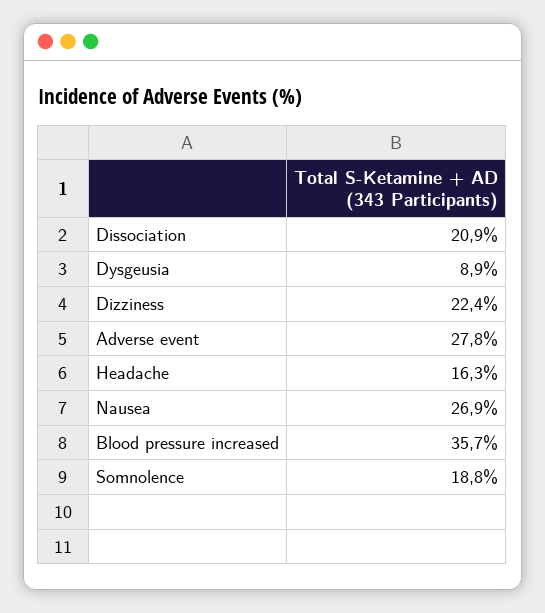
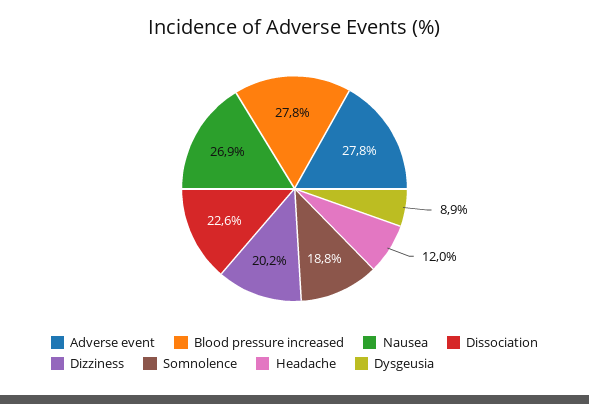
Dissociation: 20.9 -> 22.6
Dizziness: 22.4 -> 20.2
Headache: 16.3 -> 12
Blood pressure increased: 35.7 -> 27.8

